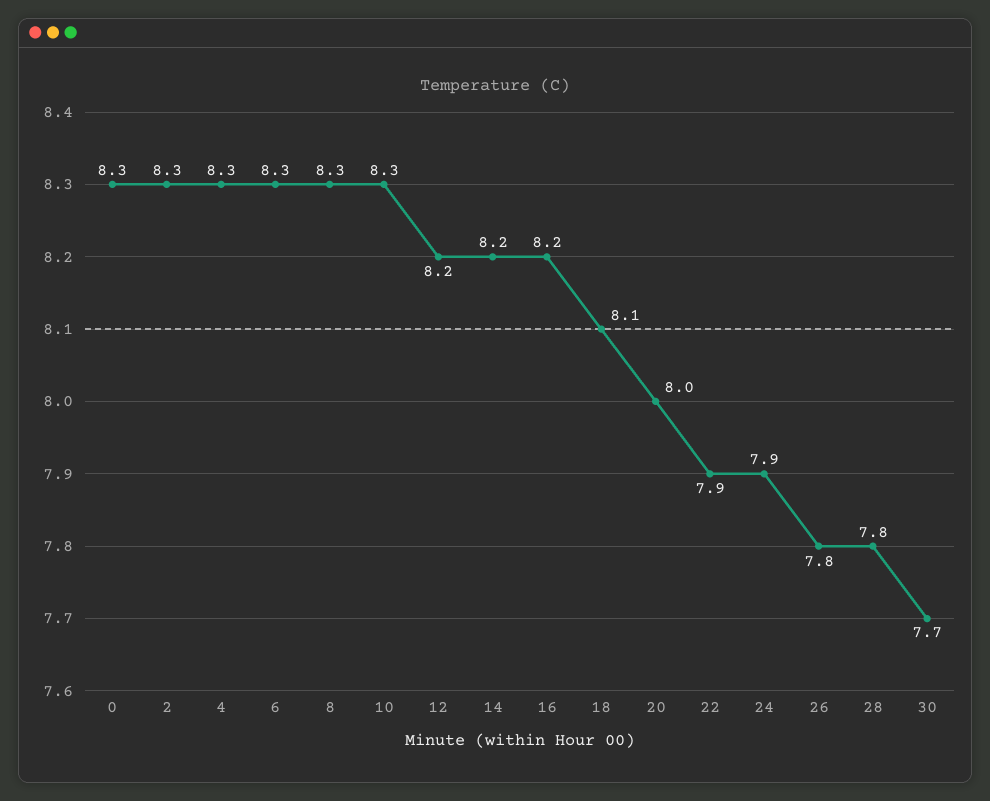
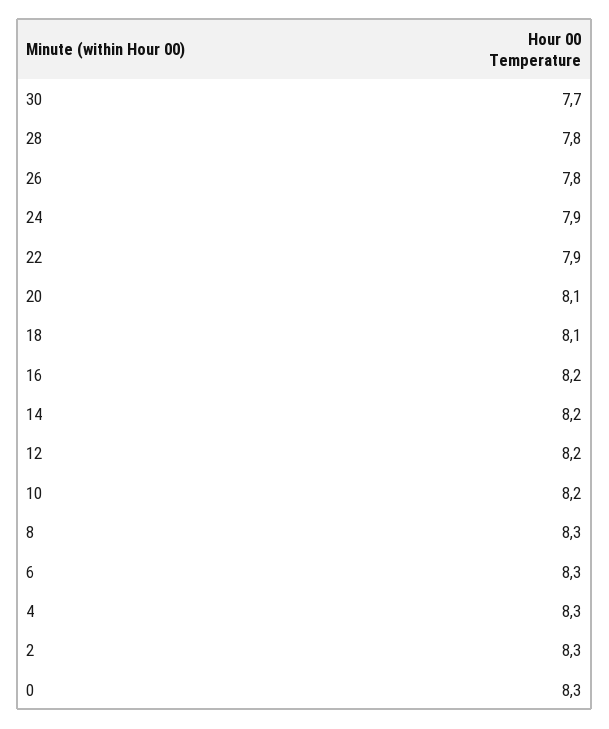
10: 8.3 -> 8.2
20: 8 -> 8.1

